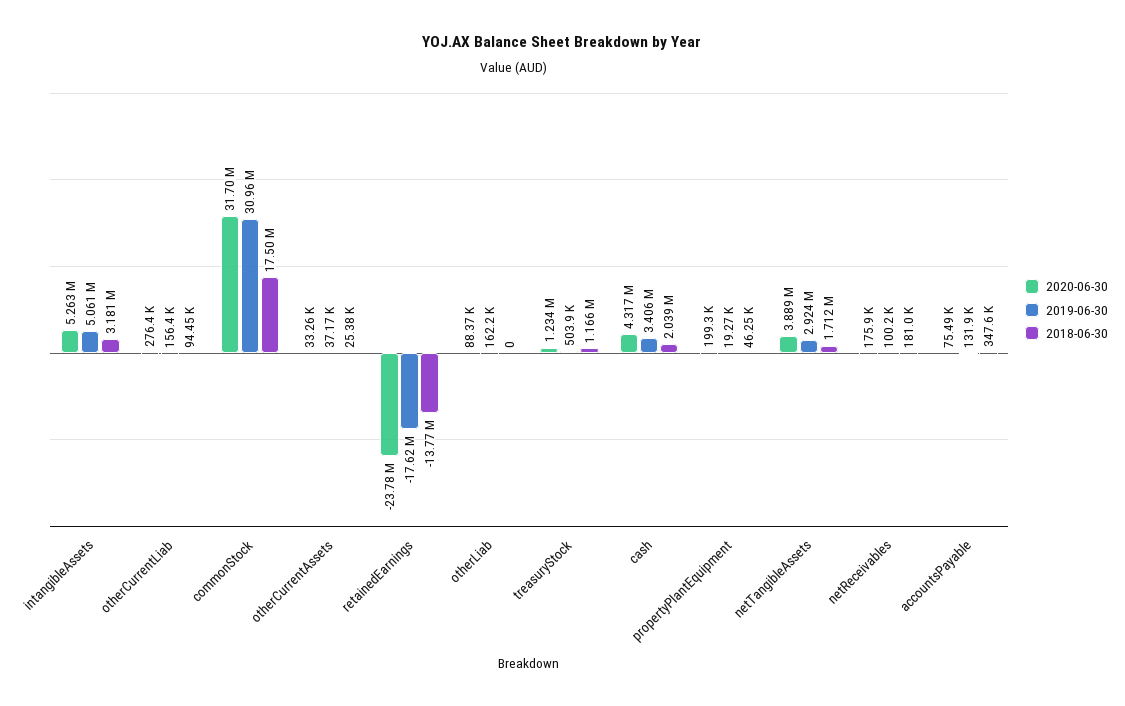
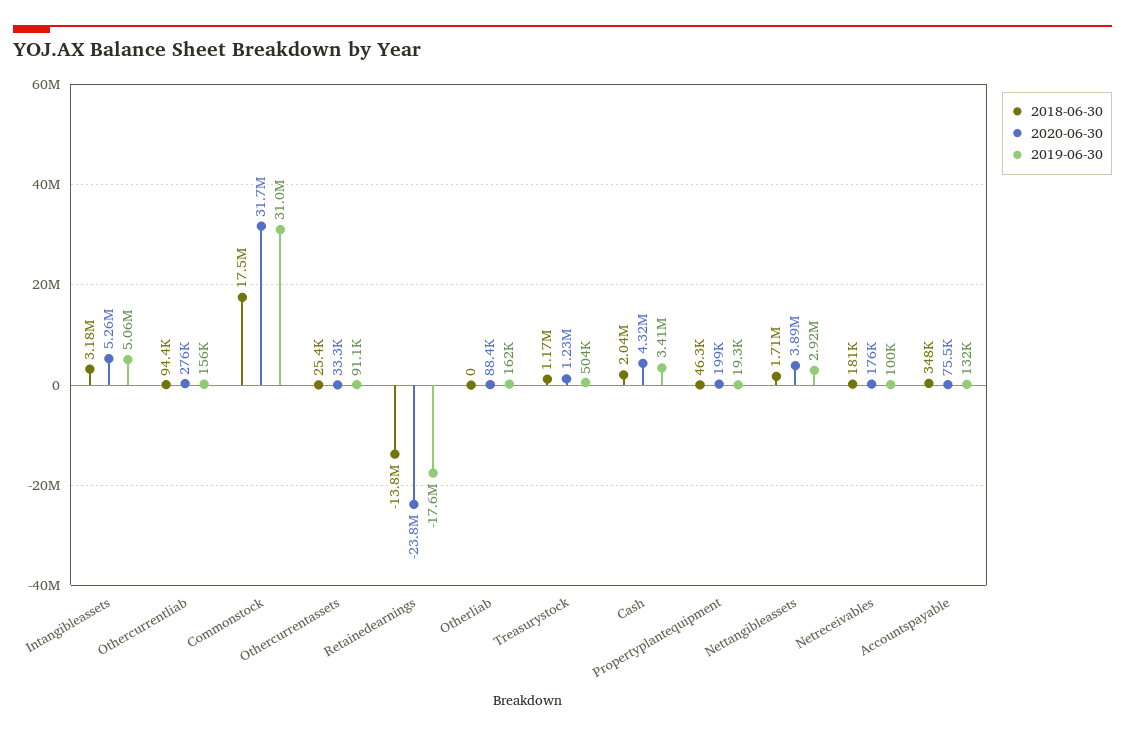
2019-06-30, otherCurrentAssets: 37170 -> 91100

